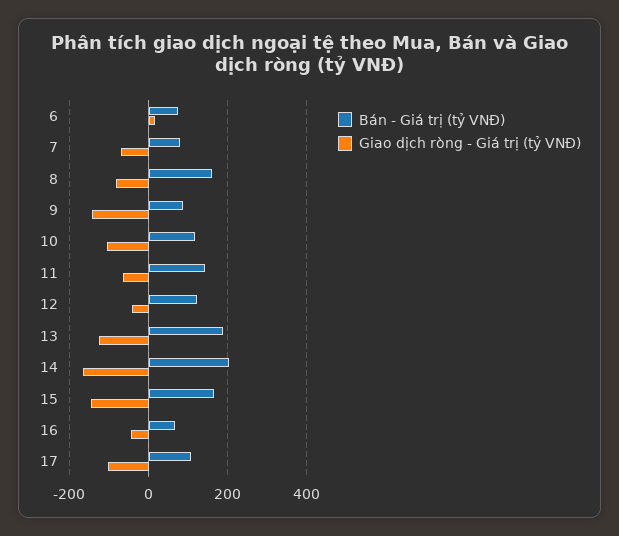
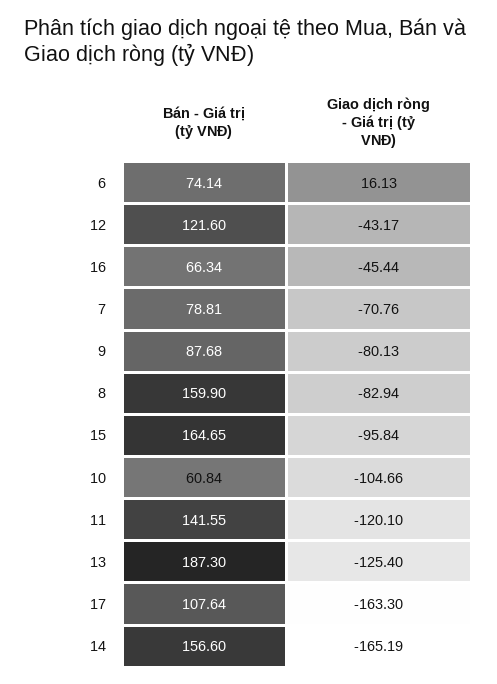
Giao dịch ròng - Giá trị (tỷ VNĐ), 9: -140 -> -80.13
Bán - Giá trị (tỷ VNĐ), 10: 120 -> 60.84
Giao dịch ròng - Giá trị (tỷ VNĐ), 11: -60 -> -120.1
Bán - Giá trị (tỷ VNĐ), 14: 200 -> 156.6
Giao dịch ròng - Giá trị (tỷ VNĐ), 15: -140 -> -95.84
Giao dịch ròng - Giá trị (tỷ VNĐ), 17: -100 -> -163.3

